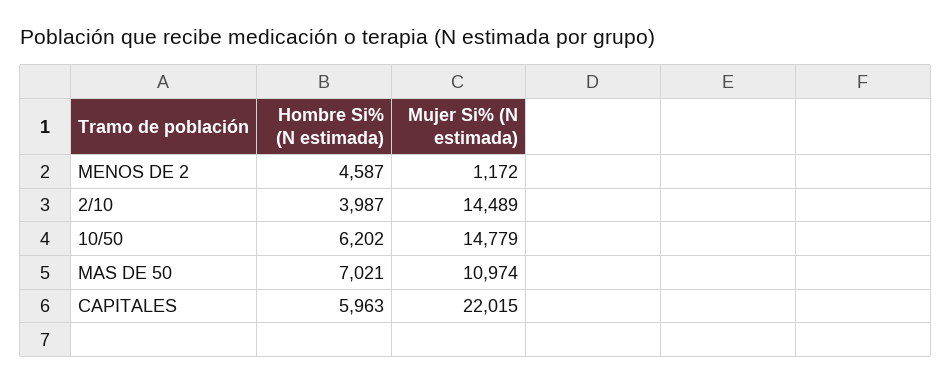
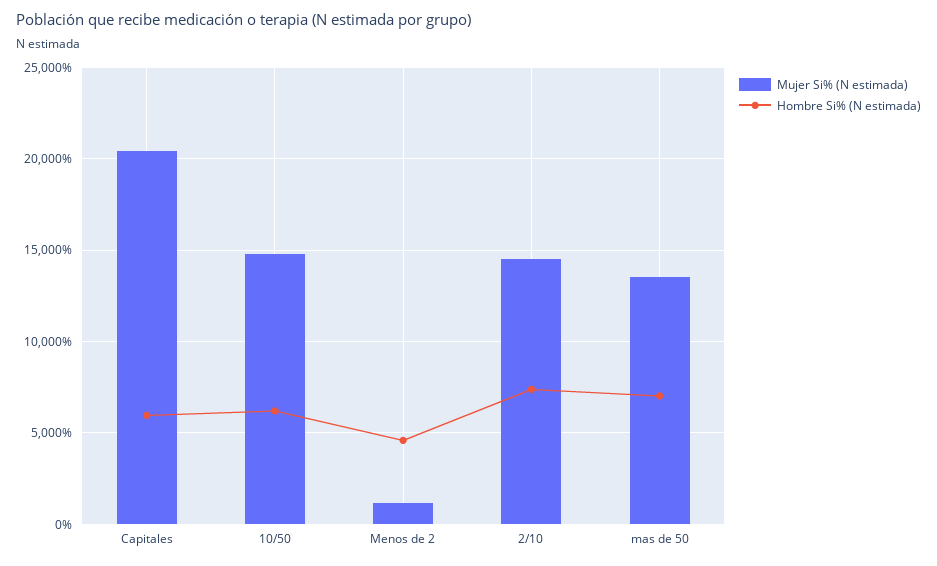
Hombre Si% (N estimada), 2/10: 3987 -> 7500
Mujer Si% (N estimada), MAS DE 50: 10974 -> 13500
Mujer Si% (N estimada), CAPITALES: 22015 -> 20500

